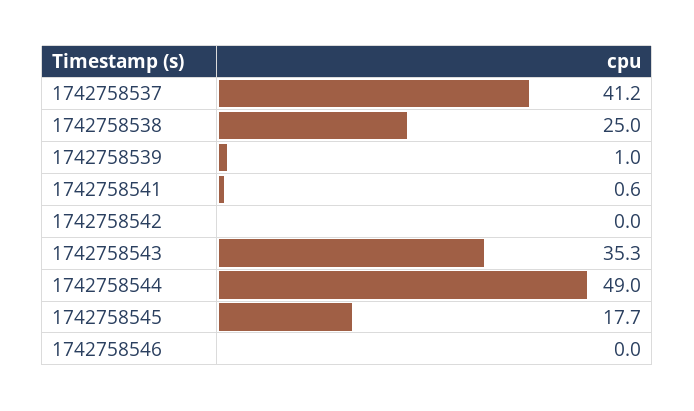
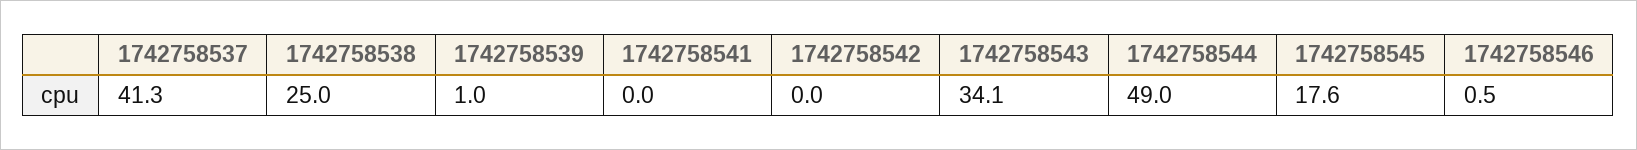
1742758537: 41.2 -> 41.3
1742758541: 0.6 -> 0
1742758543: 35.3 -> 34.1
1742758545: 17.7 -> 17.6
1742758546: 0 -> 0.5

